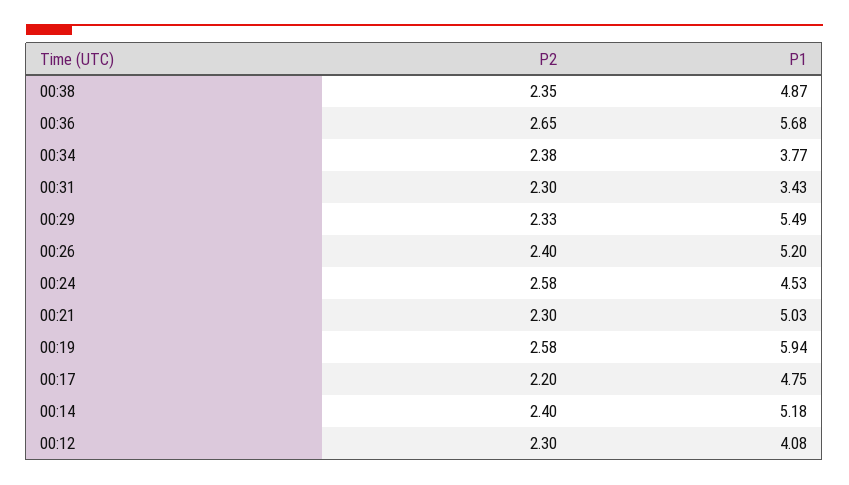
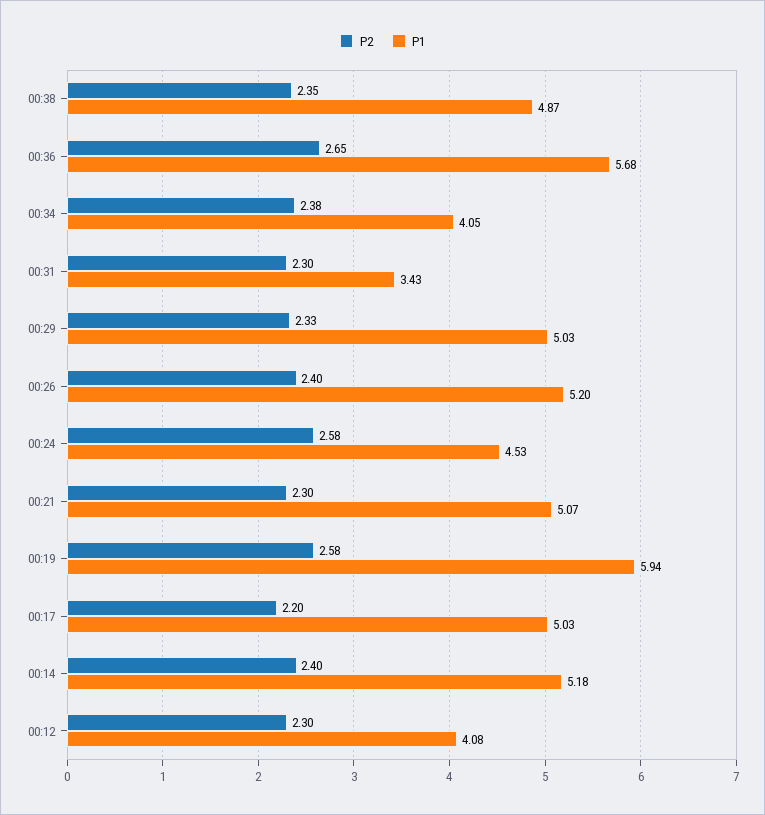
P1, 00:34: 3.77 -> 4.05
P1, 00:29: 5.49 -> 5.03
P1, 00:21: 5.03 -> 5.07
P1, 00:17: 4.75 -> 5.03

